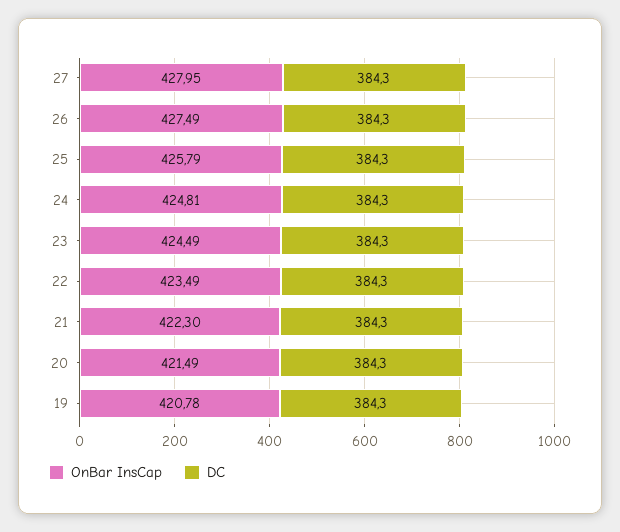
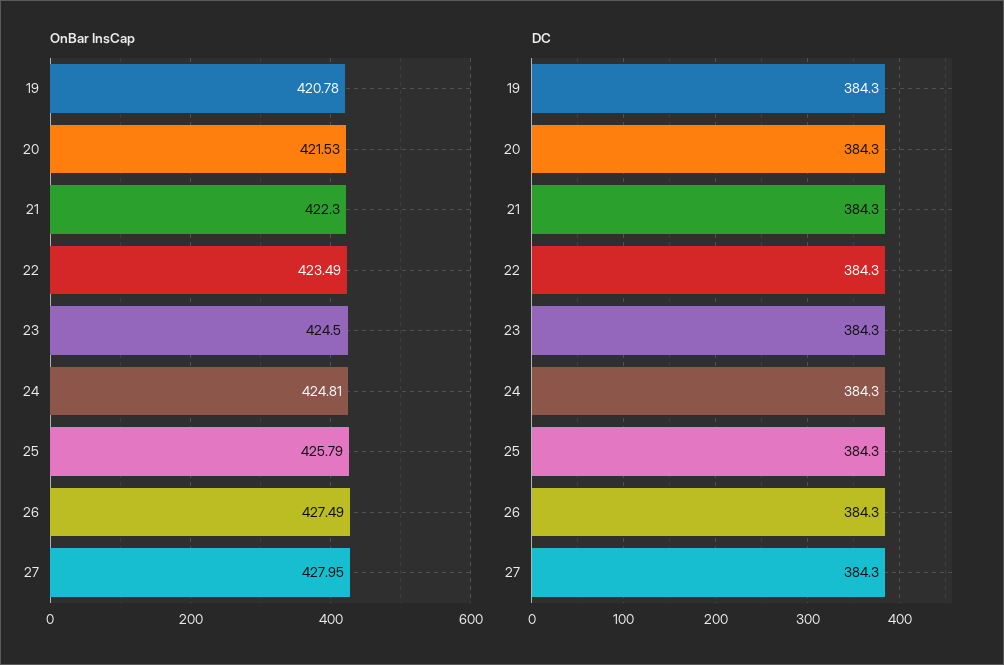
OnBar InsCap, 23: 424.49 -> 424.5
OnBar InsCap, 20: 421.49 -> 421.53

